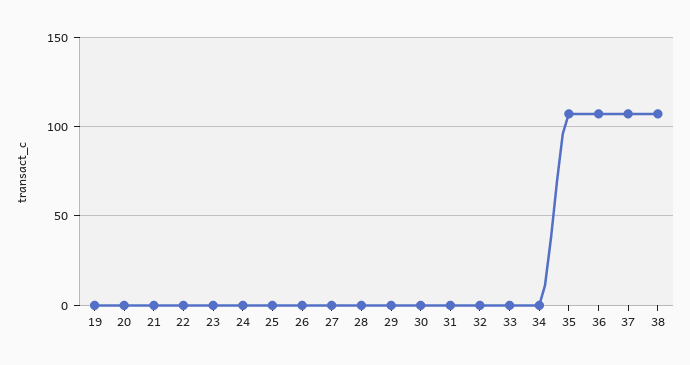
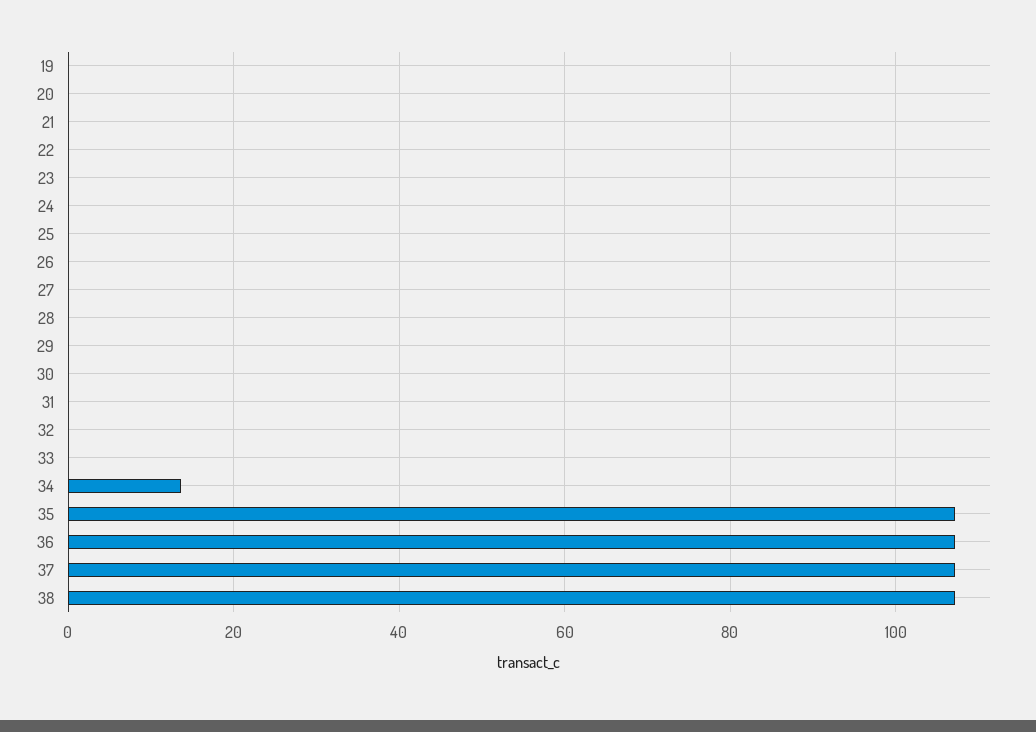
34: 0 -> 14

